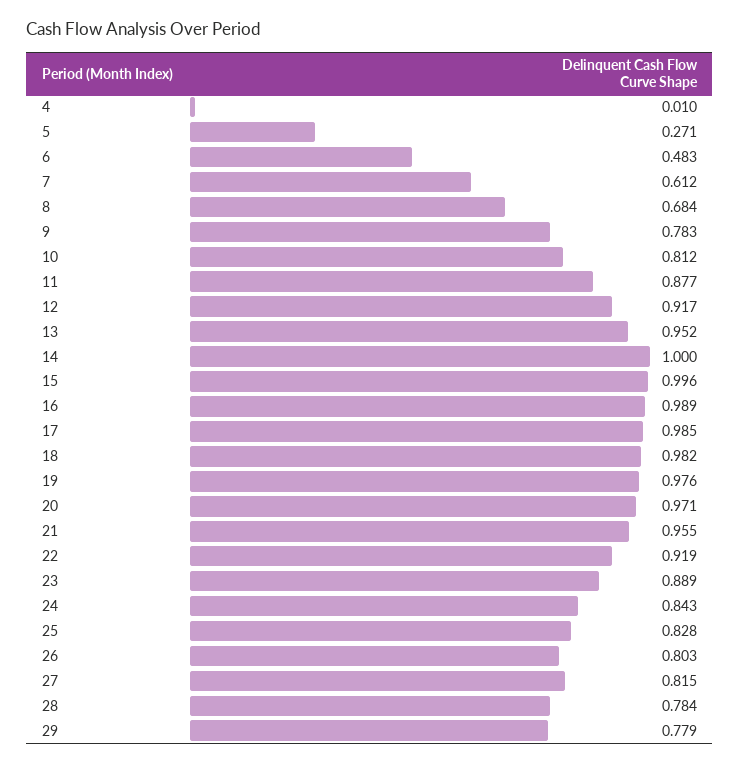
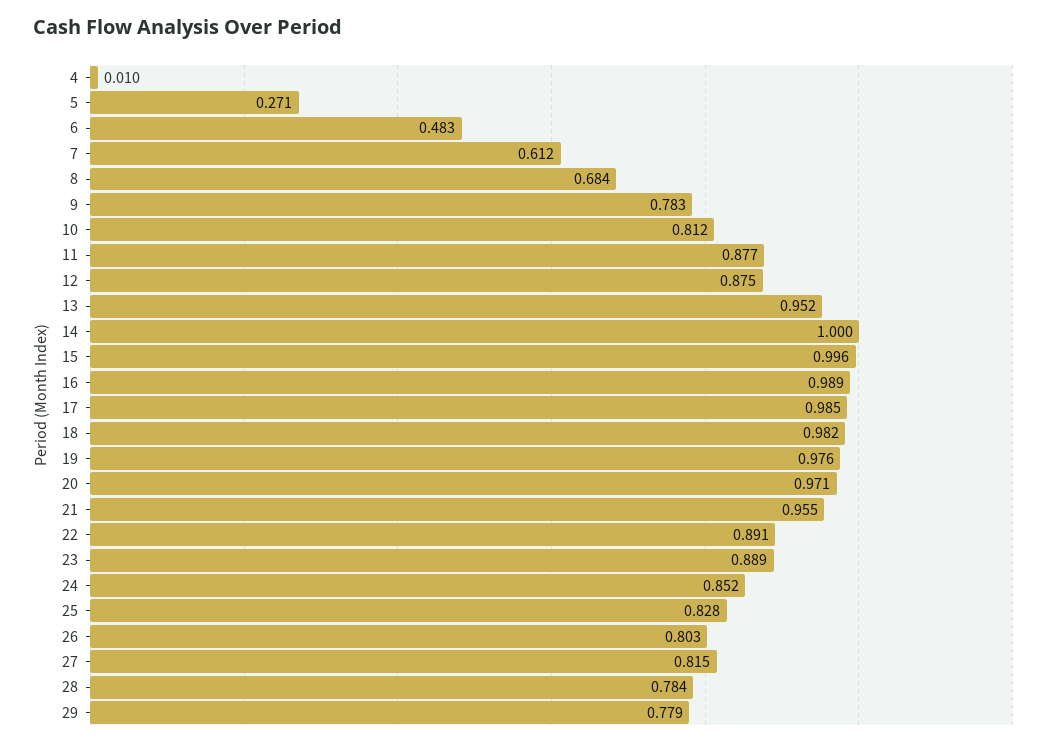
12: 0.917 -> 0.875
22: 0.919 -> 0.891
24: 0.843 -> 0.852

